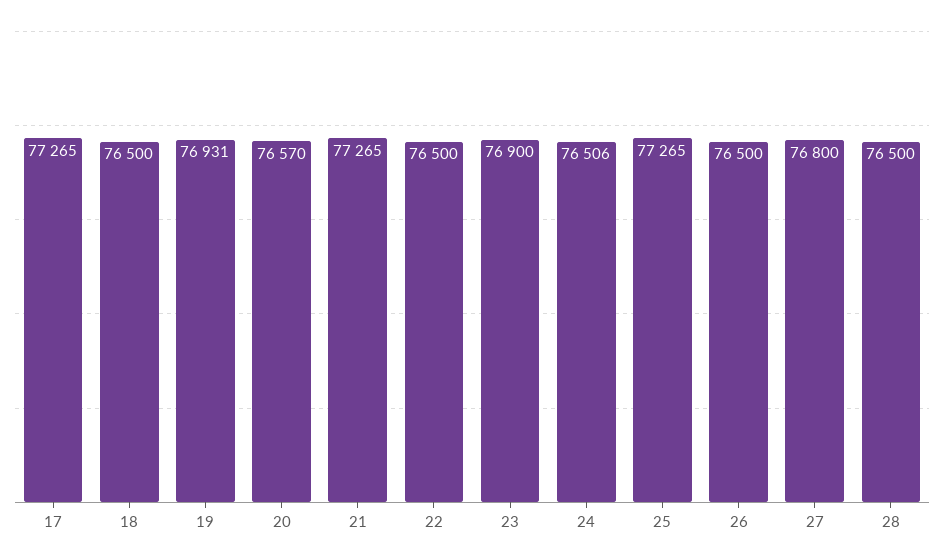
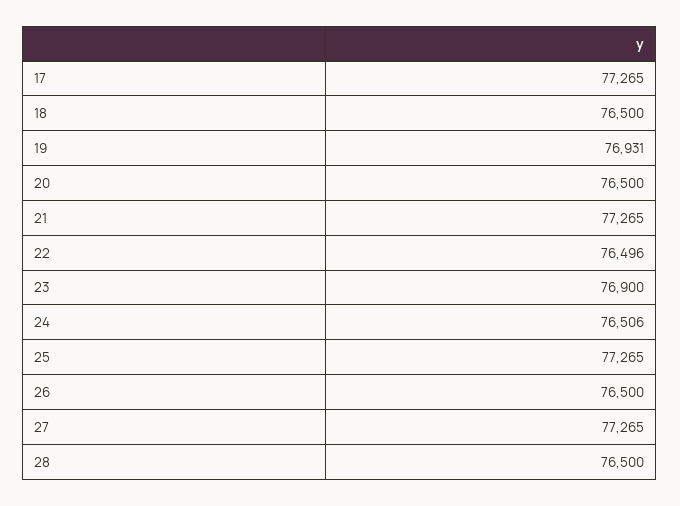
20: 76570 -> 76500
22: 76500 -> 76496
27: 76800 -> 77265

